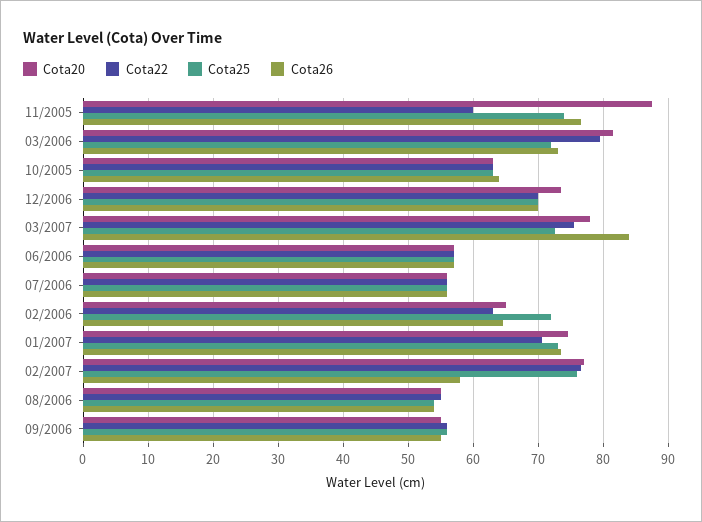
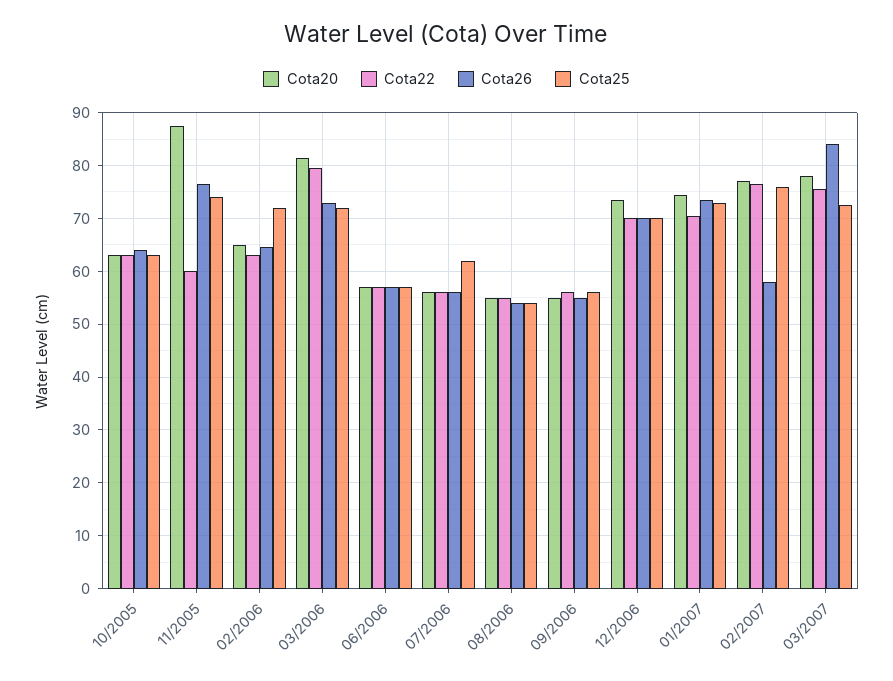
Cota25, 07/2006: 56 -> 62

